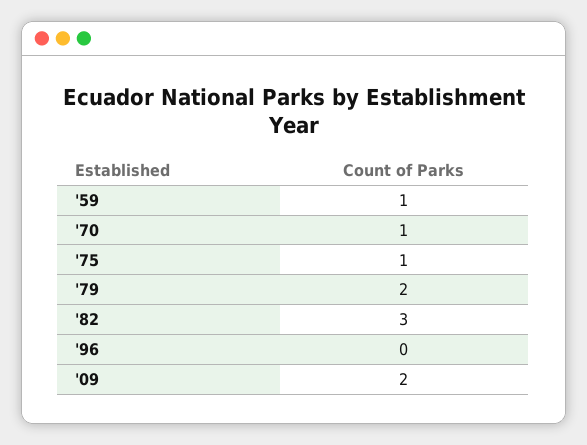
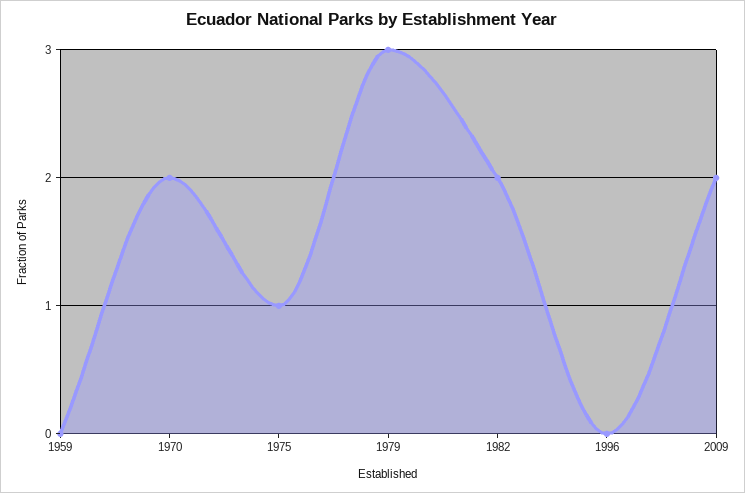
'59: 1 -> 0
'70: 1 -> 2
'79: 2 -> 3
'82: 3 -> 2

